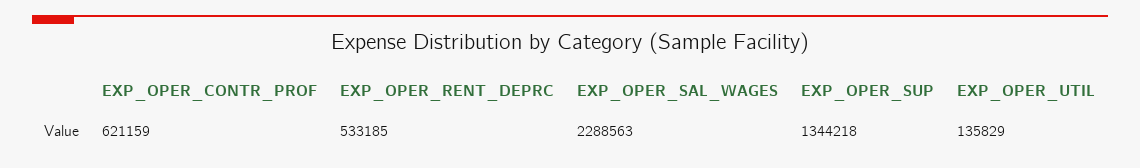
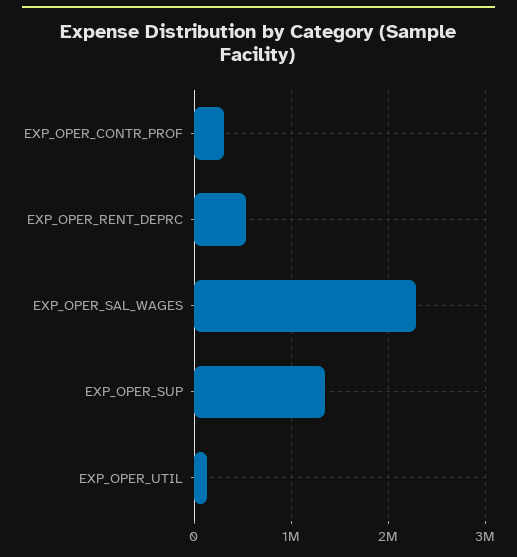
EXP_OPER_CONTR_PROF: 621159 -> 300000

